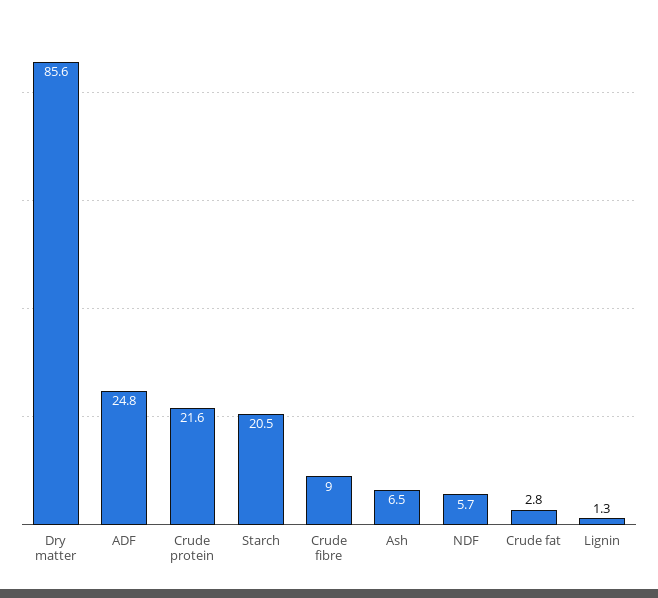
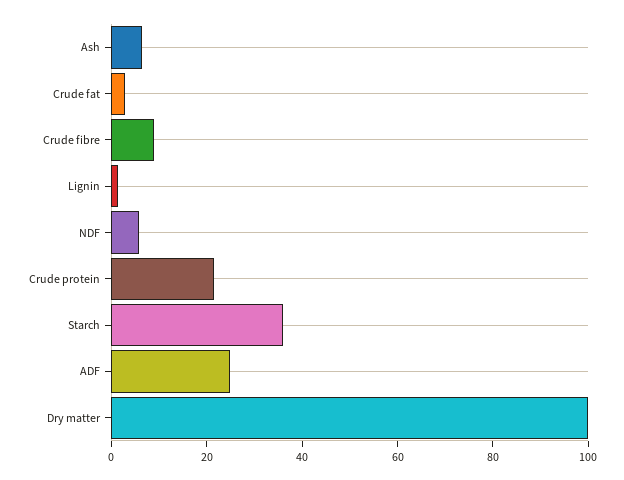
Dry matter: 85.6 -> 100
Starch: 20.5 -> 35

